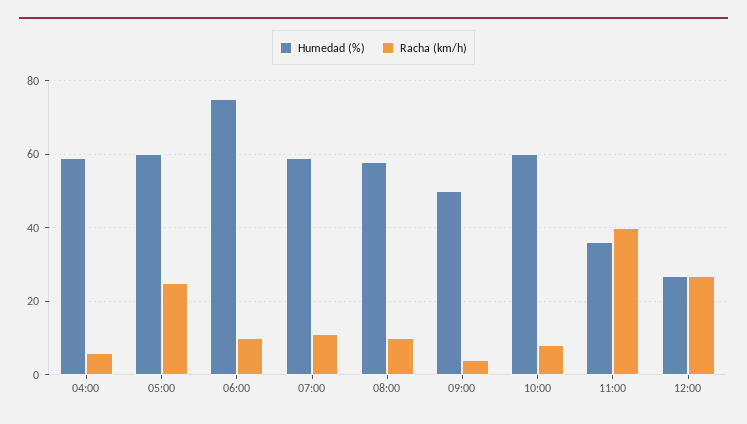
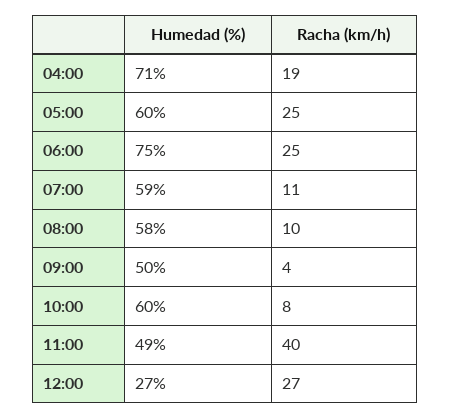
Humedad (%), 04:00: 60 -> 71
Racha (km/h), 04:00: 5 -> 19
Racha (km/h), 06:00: 10 -> 25
Humedad (%), 11:00: 35 -> 49

